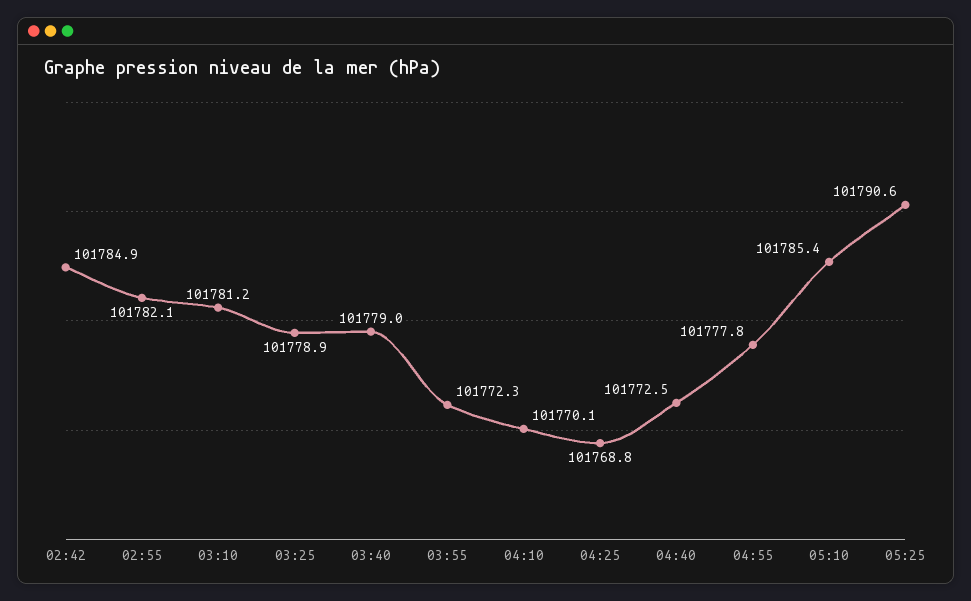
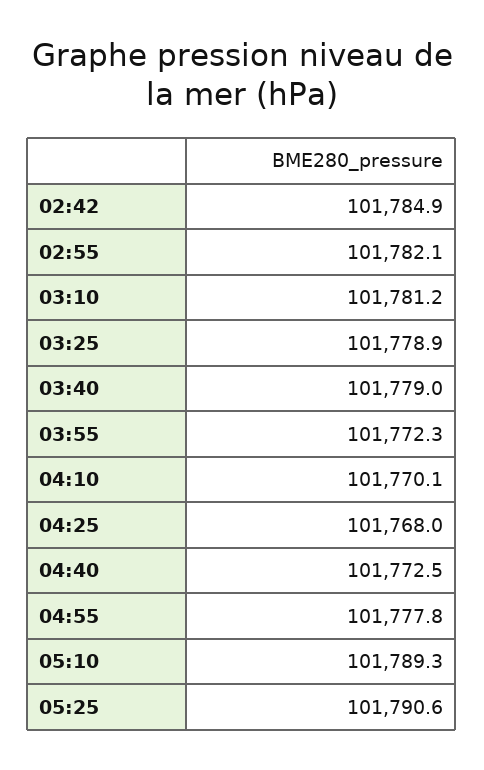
04:25: 101768.8 -> 101768
05:10: 101785.4 -> 101789.3

